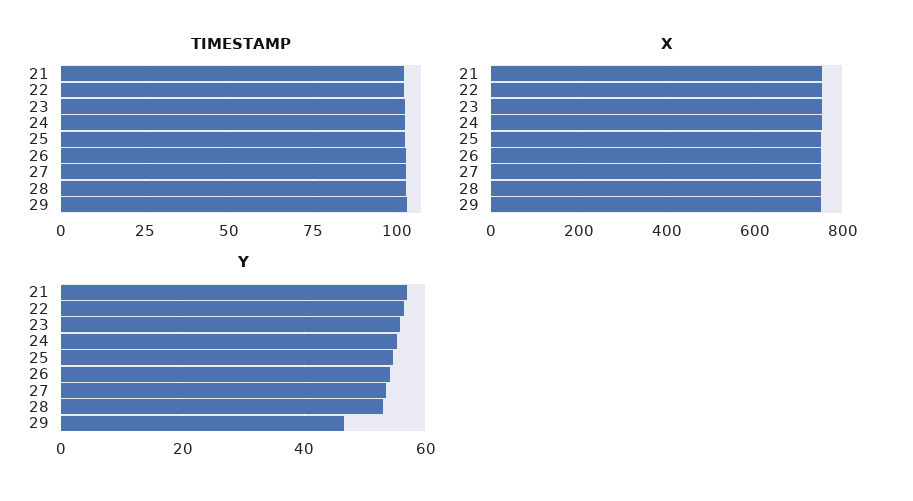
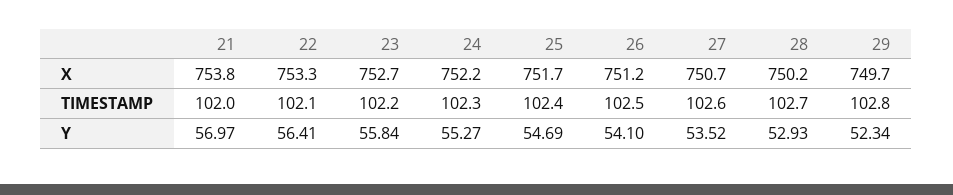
Y, 29: 46 -> 52.34

